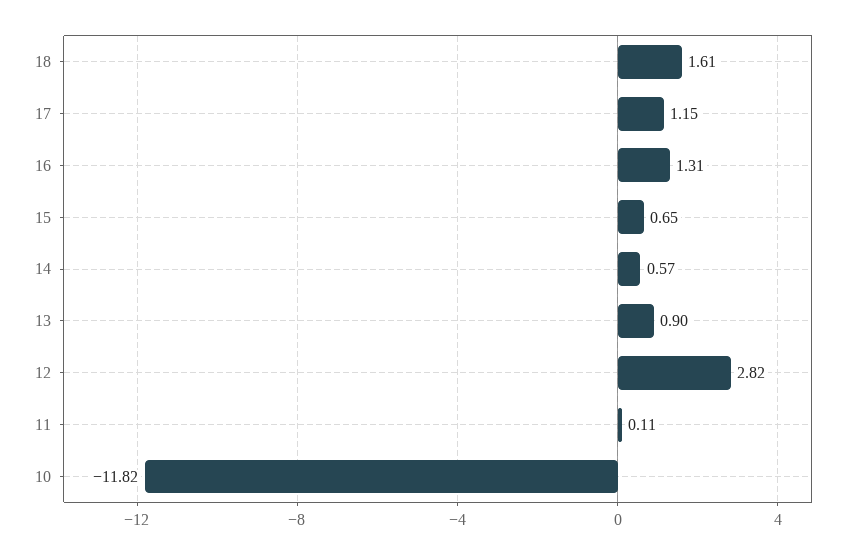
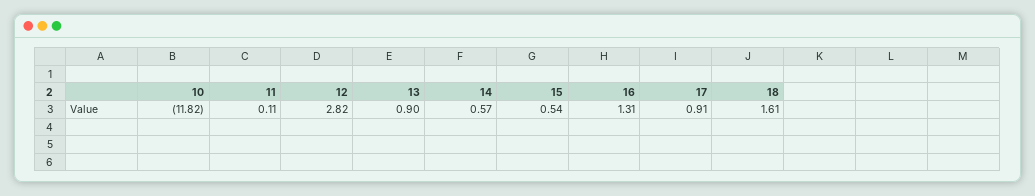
17: 1.15 -> 0.91
15: 0.65 -> 0.54

